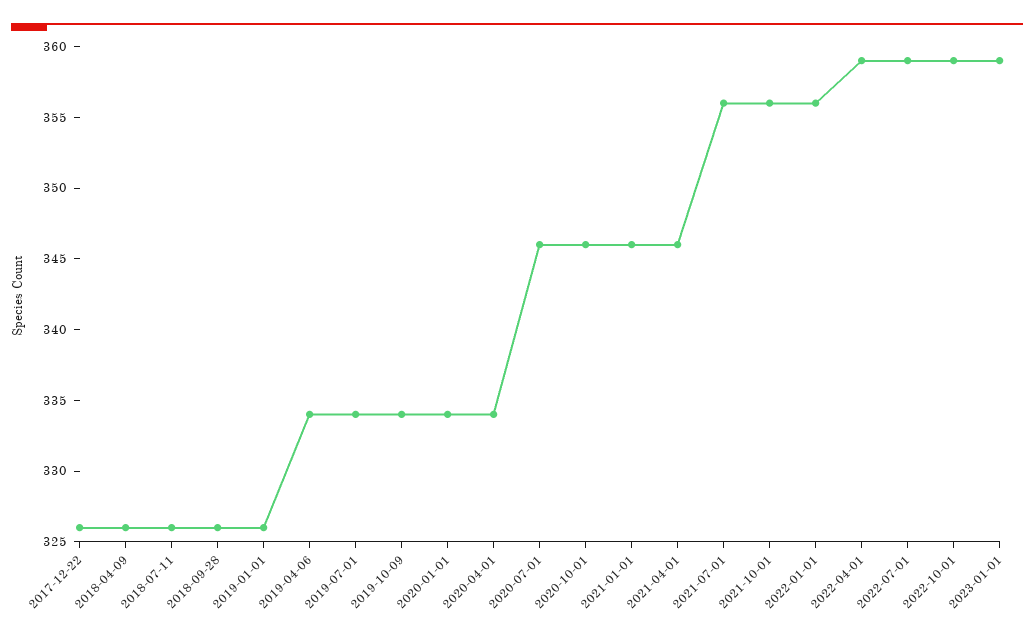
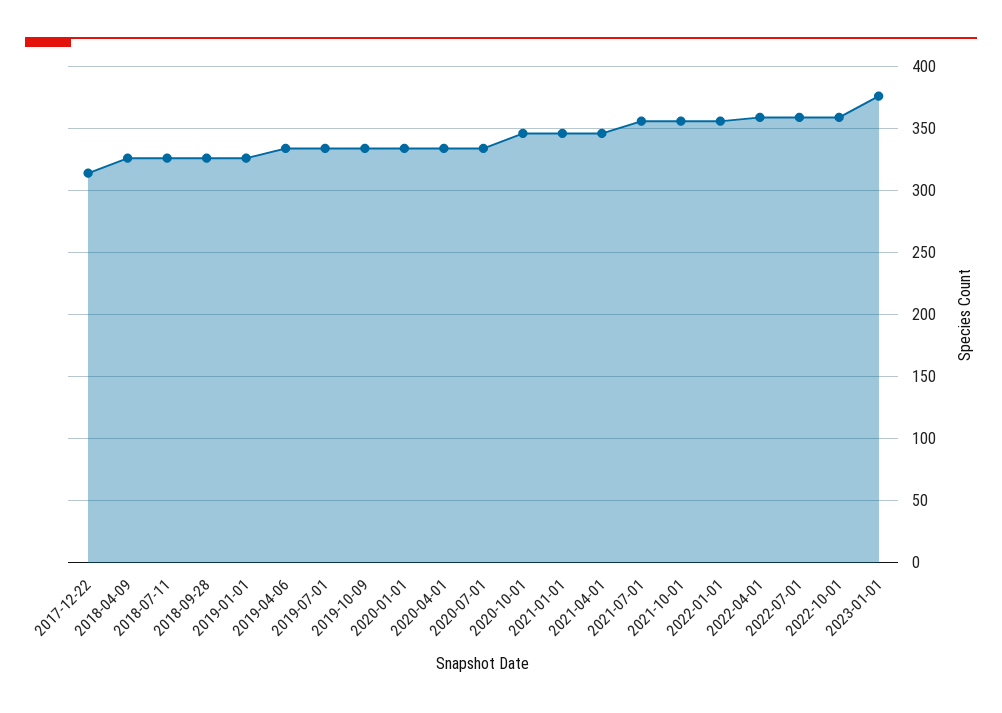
2017-12-22: 326 -> 315
2020-07-01: 346 -> 335
2023-01-01: 359 -> 375

